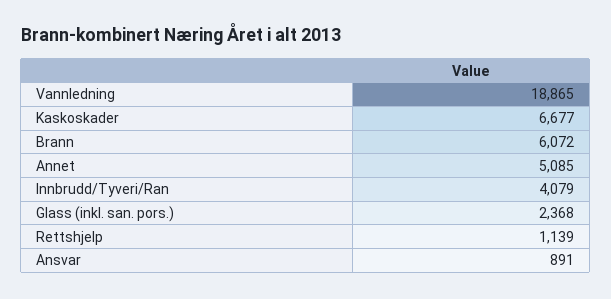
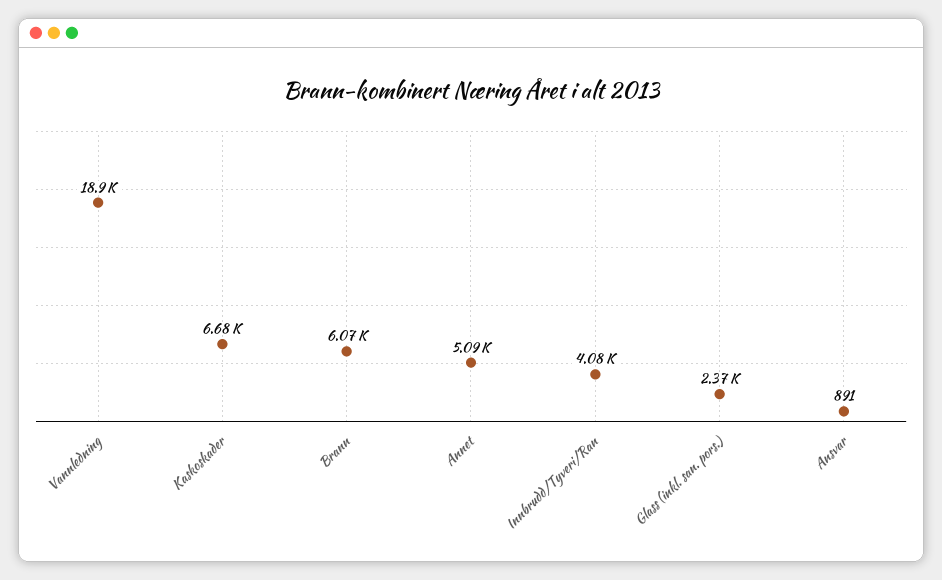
Rettshjelp: 1139 -> none

